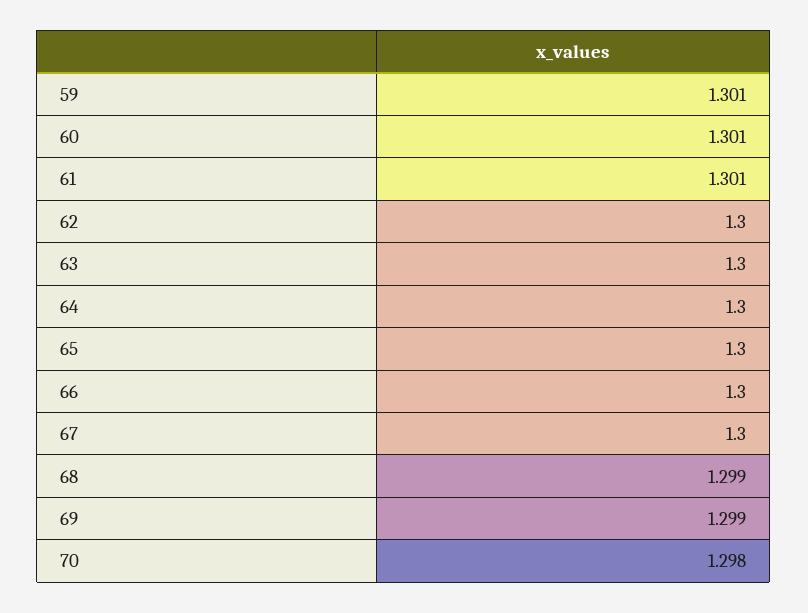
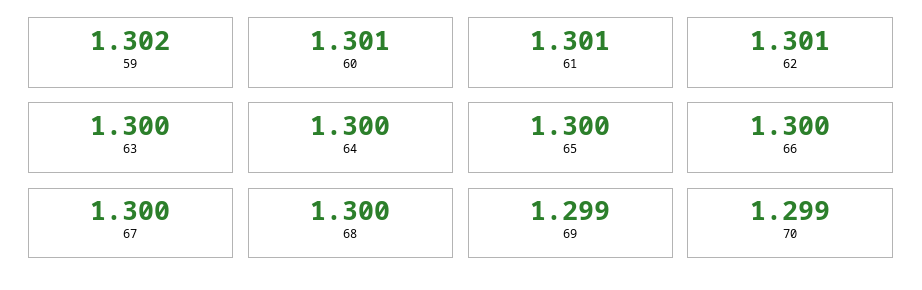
59: 1.301 -> 1.302
62: 1.3 -> 1.301
68: 1.299 -> 1.3
70: 1.298 -> 1.299

